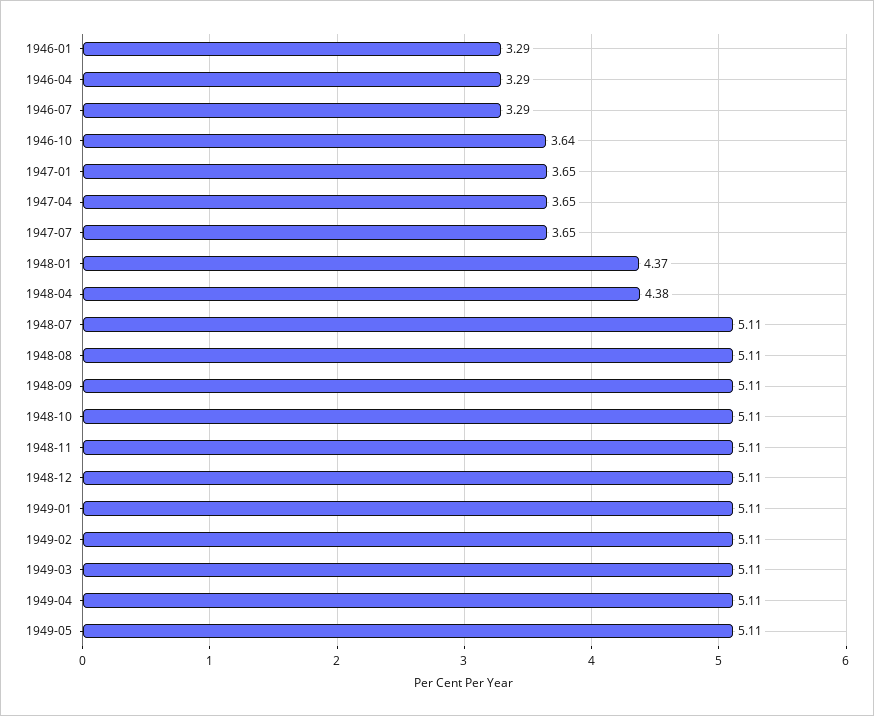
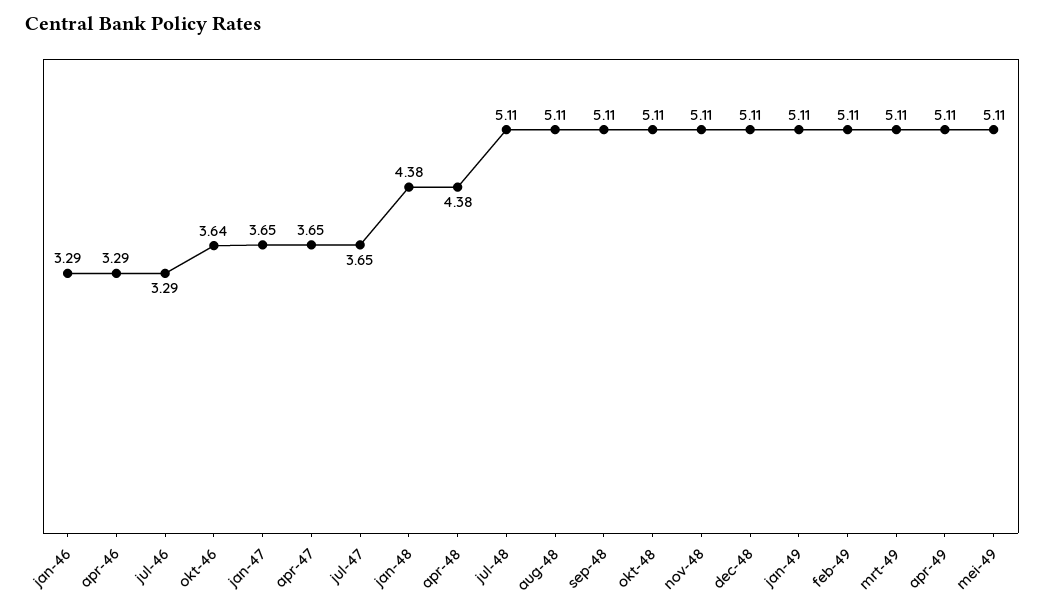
1948-01: 4.37 -> 4.38

